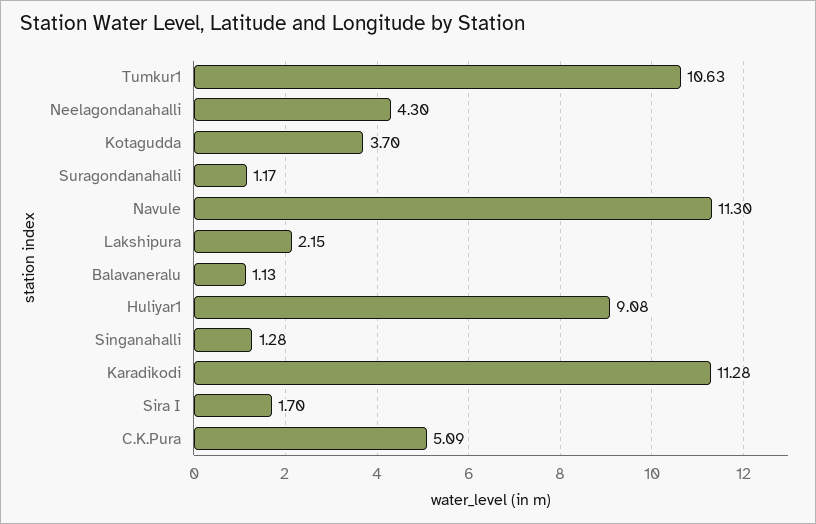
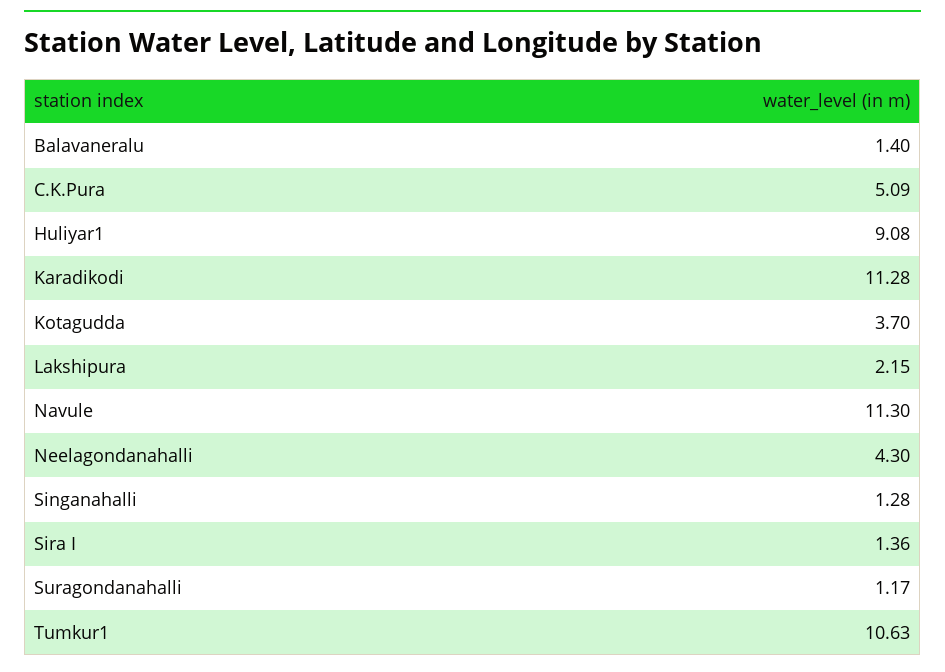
Balavaneralu: 1.13 -> 1.4
Sira I: 1.7 -> 1.36

